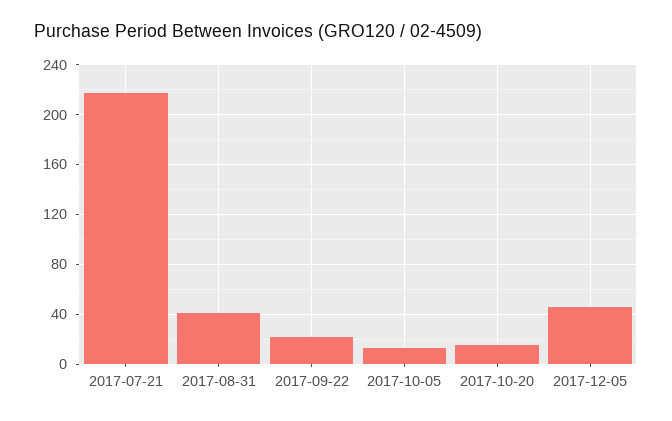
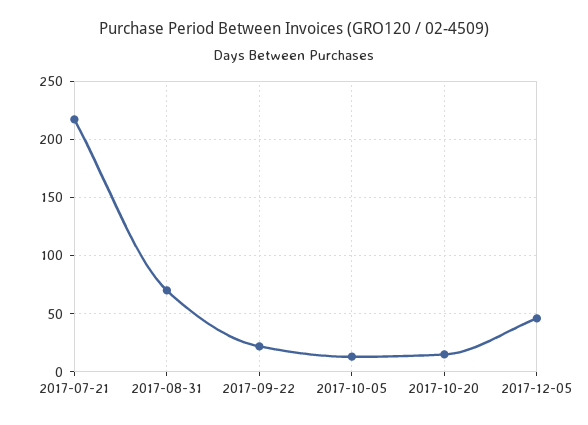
2017-08-31: 40 -> 70

